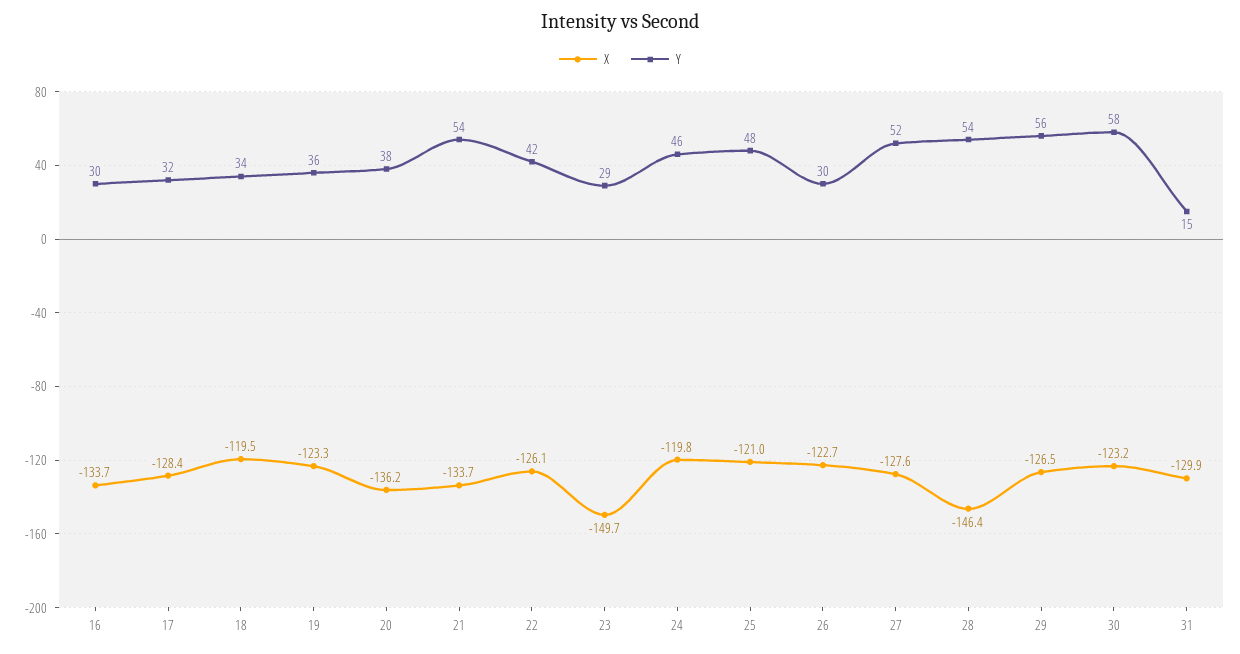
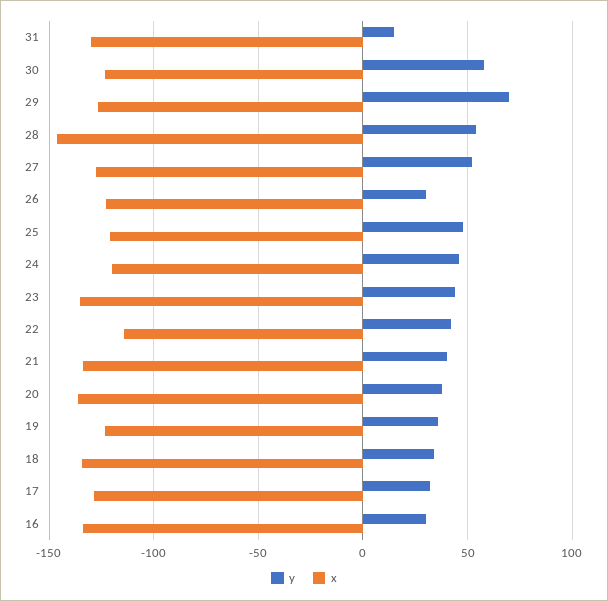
X, 18: -119.5 -> -135
Y, 21: 54 -> 40
X, 22: -126.1 -> -115
X, 23: -149.7 -> -135
Y, 23: 29 -> 45
Y, 29: 56 -> 70

